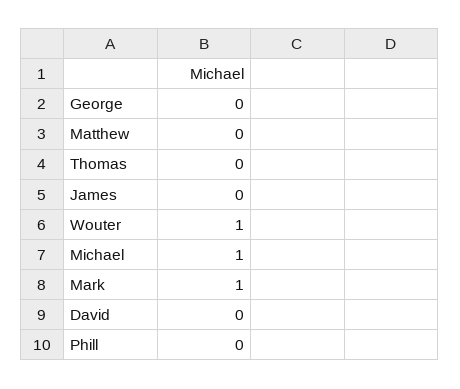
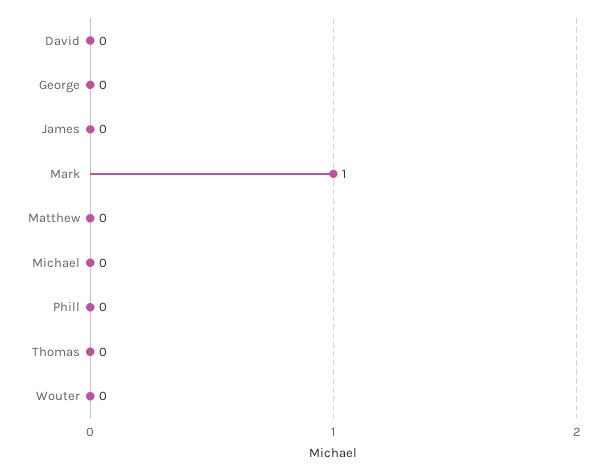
Wouter: 1 -> 0
Michael: 1 -> 0

